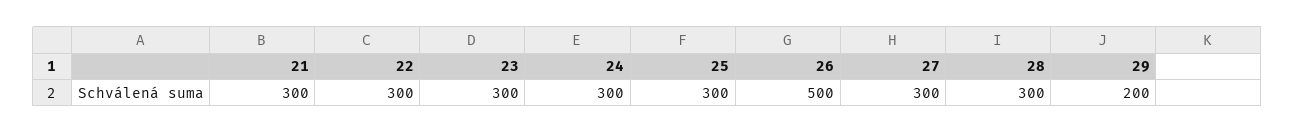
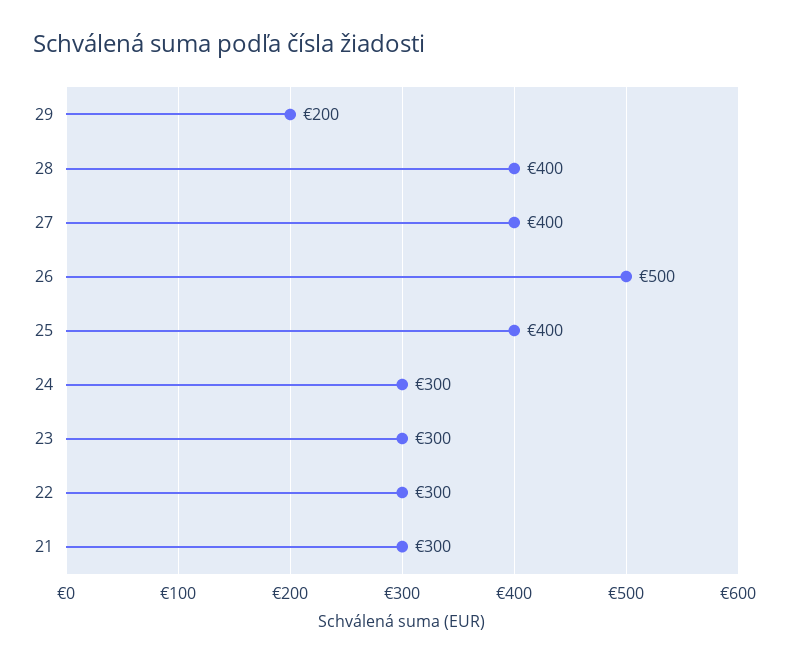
25: 300 -> 400
27: 300 -> 400
28: 300 -> 400

